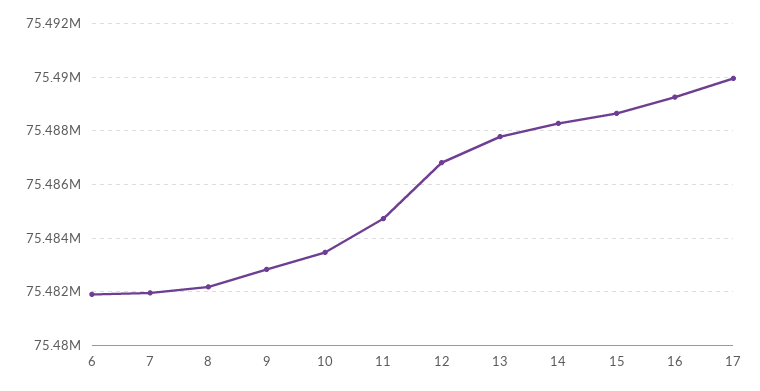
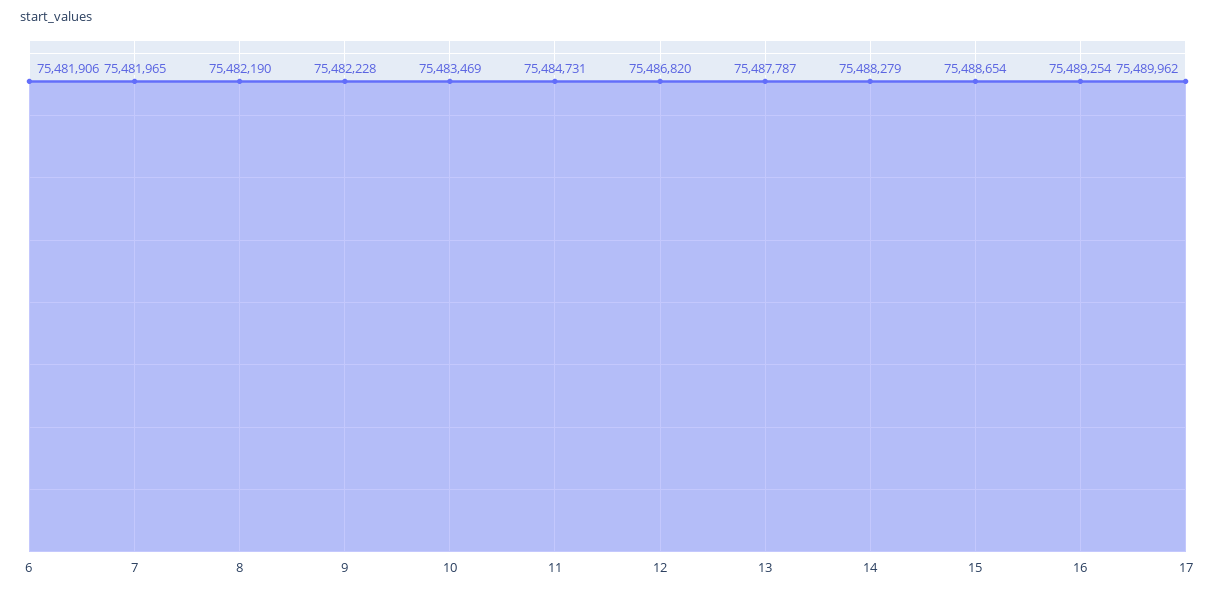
9: 75482750 -> 75482228

